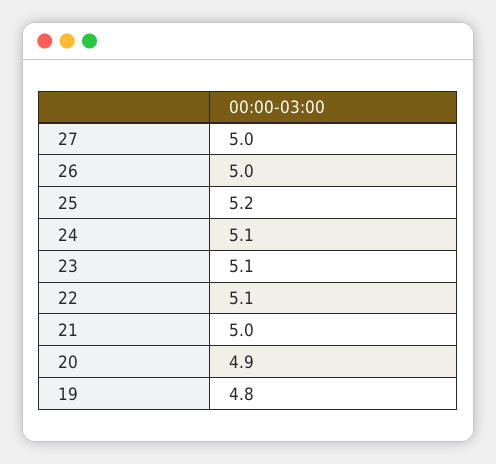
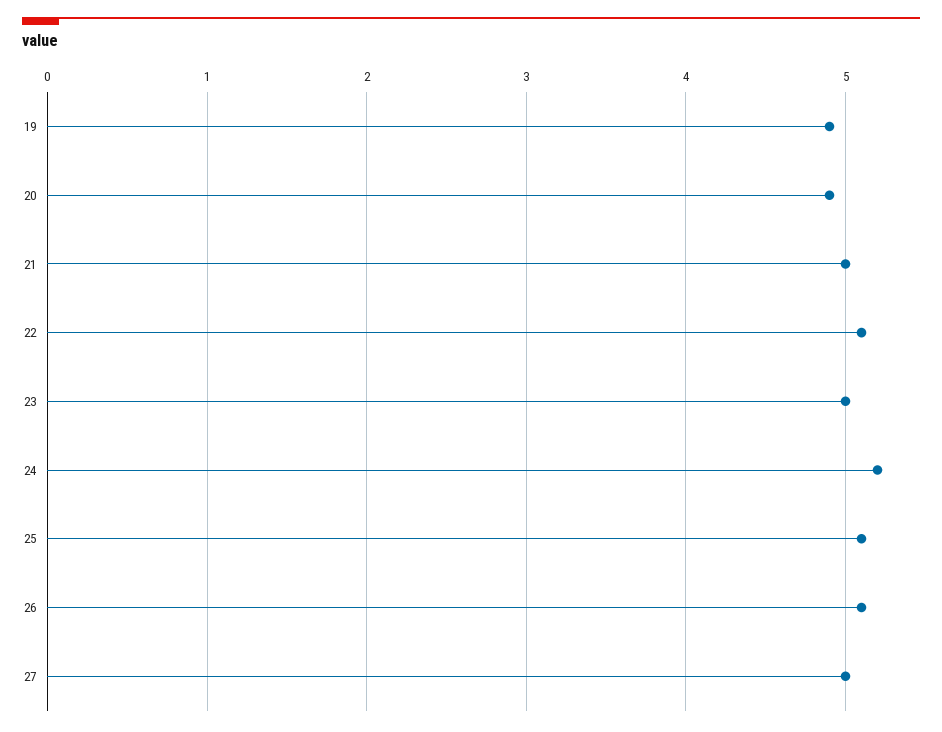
26: 5 -> 5.1
25: 5.2 -> 5.1
24: 5.1 -> 5.2
23: 5.1 -> 5
19: 4.8 -> 4.9

